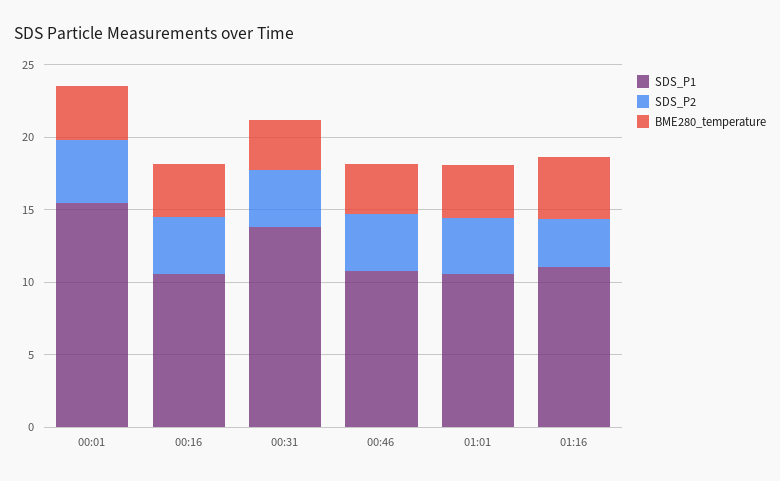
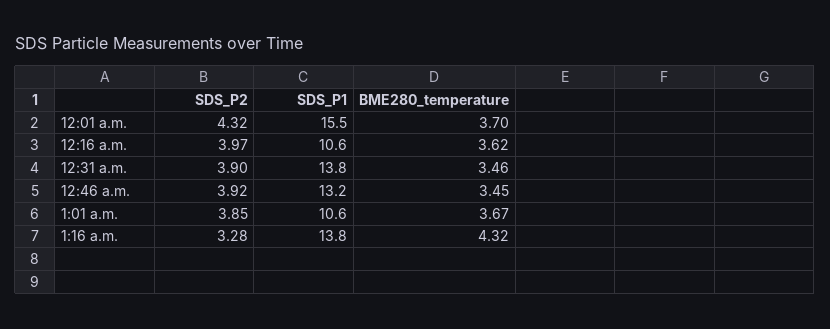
SDS_P1, 00:46: 11 -> 13.2
SDS_P1, 01:16: 11 -> 13.8

